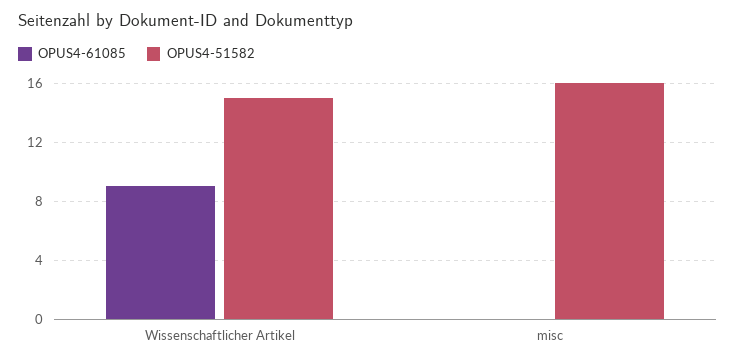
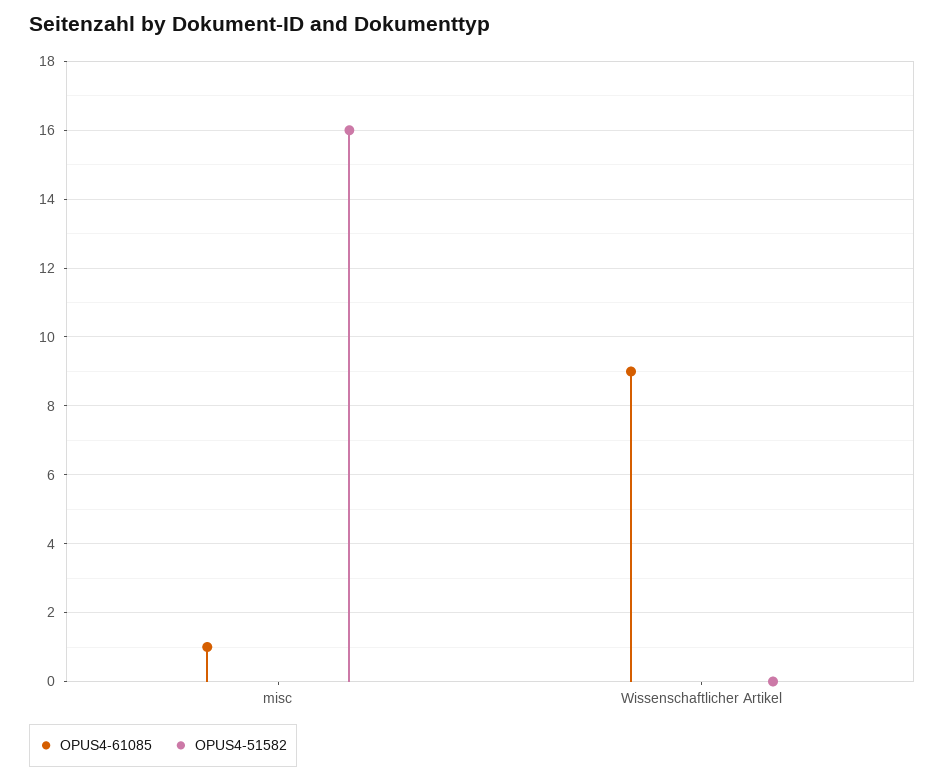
OPUS4-51582, Wissenschaftlicher Artikel: 15 -> 0
OPUS4-61085, misc: 0 -> 1

